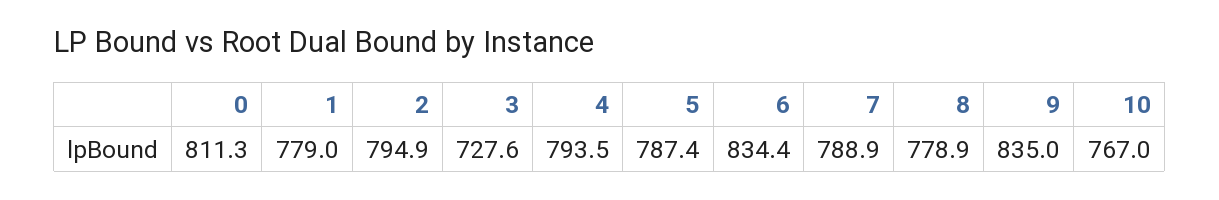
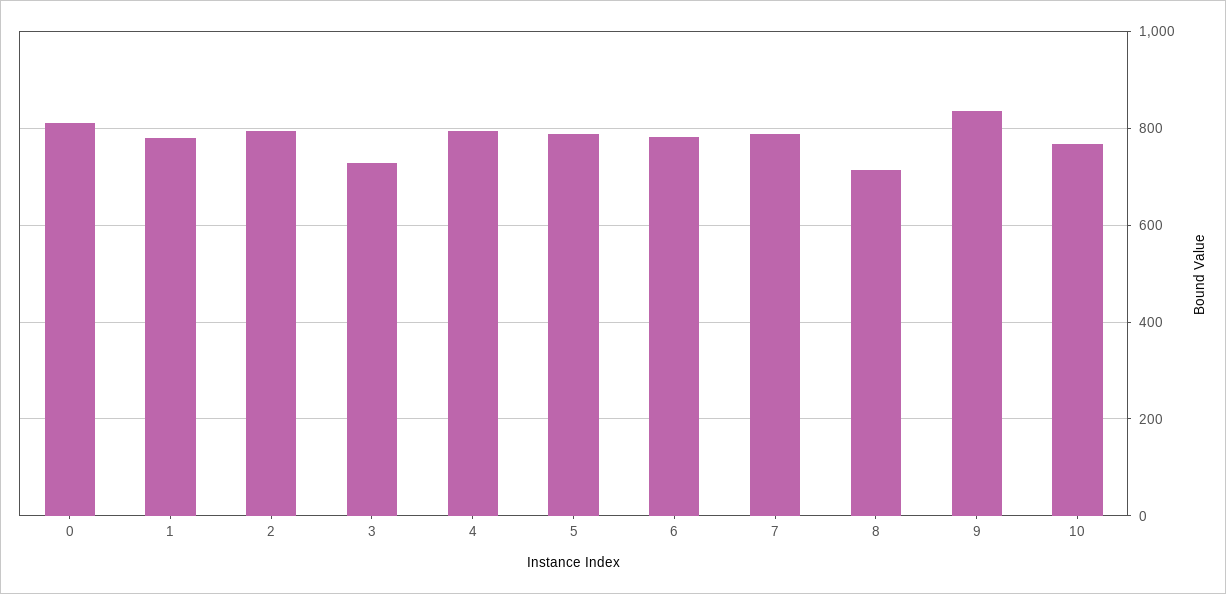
6: 834.4 -> 780
8: 778.9 -> 720

